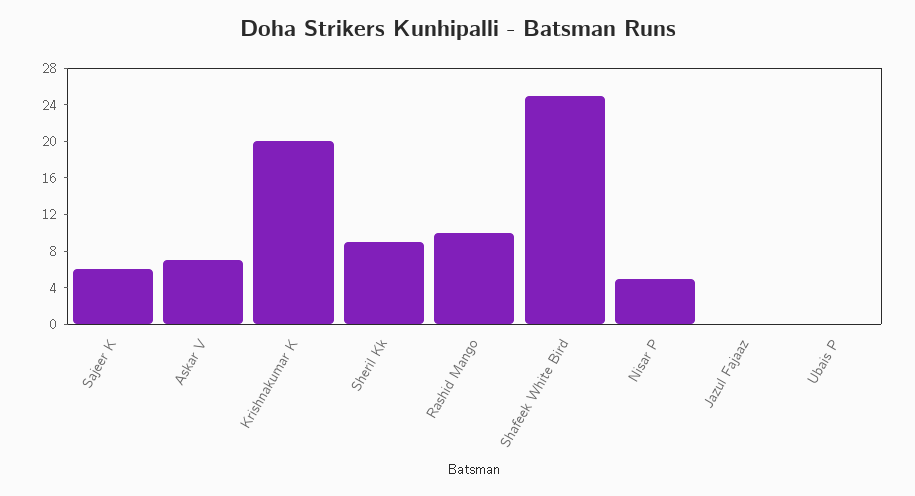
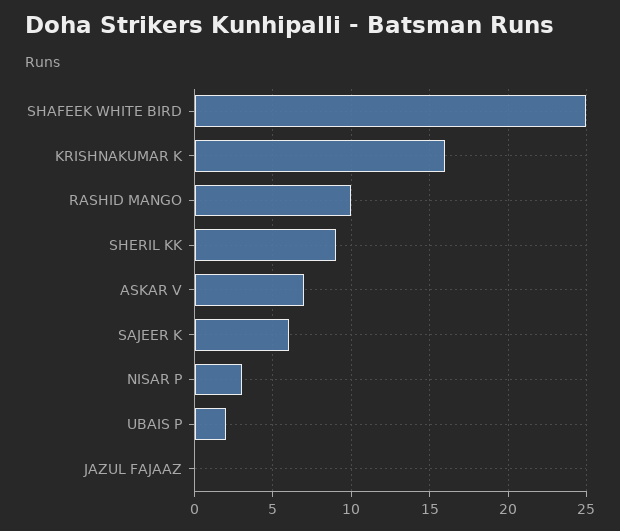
Krishnakumar K: 20 -> 16
Nisar P: 5 -> 3
Ubais P: 0 -> 2

